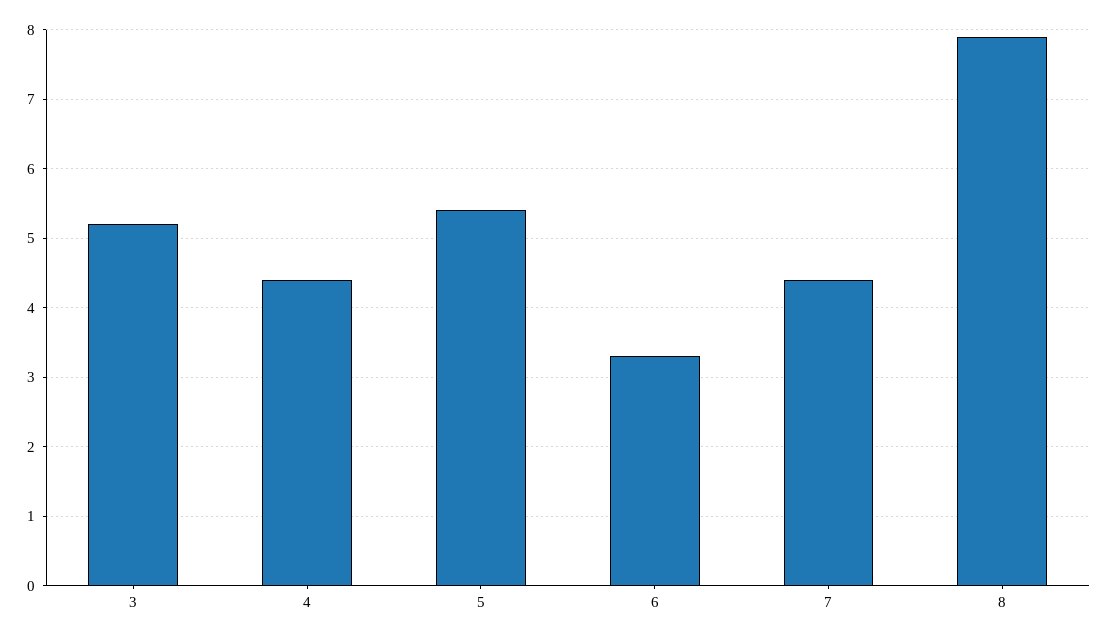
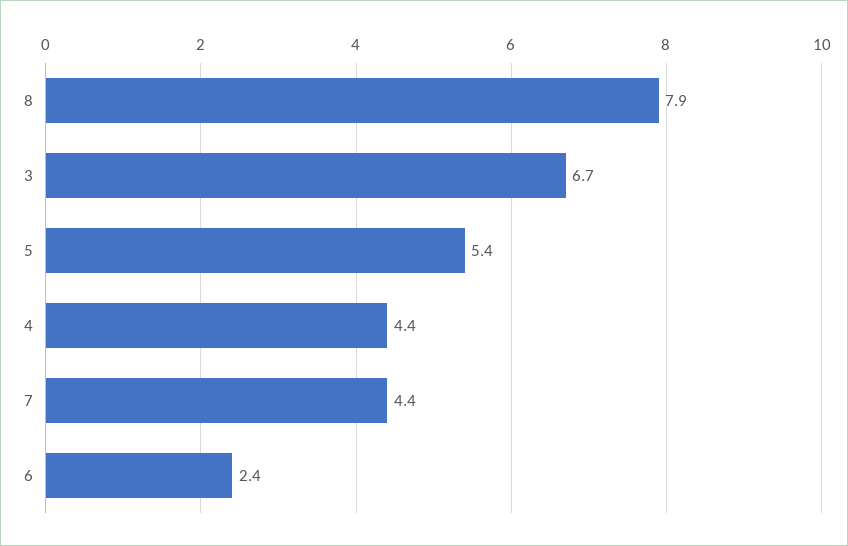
3: 5.2 -> 6.7
6: 3.3 -> 2.4

